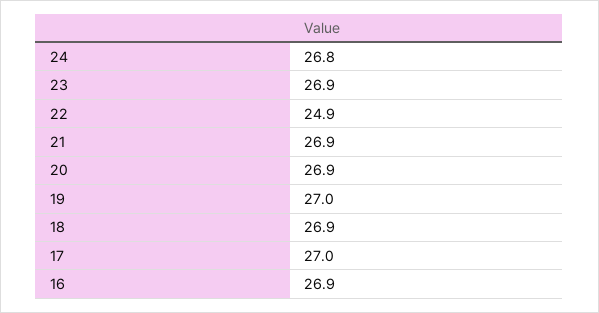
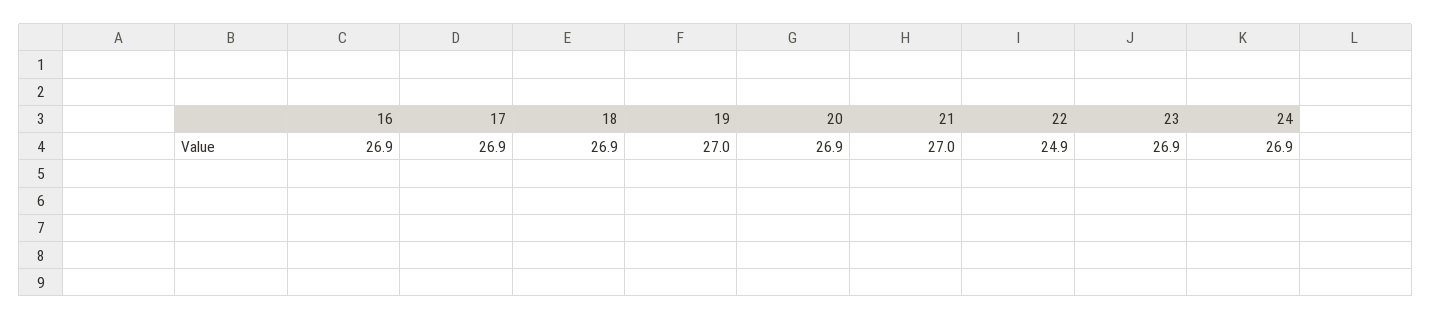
24: 26.8 -> 26.9
21: 26.9 -> 27
17: 27 -> 26.9

